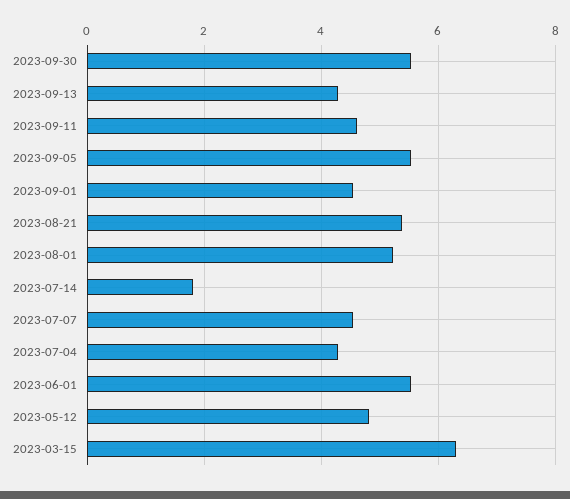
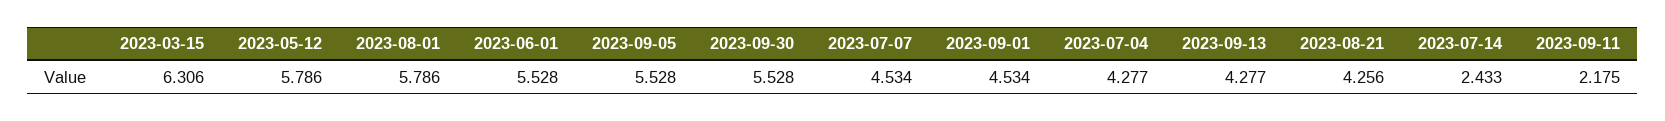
2023-09-11: 4.6 -> 2.175
2023-08-21: 5.4 -> 4.256
2023-08-01: 5.2 -> 5.786
2023-07-14: 1.8 -> 2.433
2023-05-12: 4.8 -> 5.786

